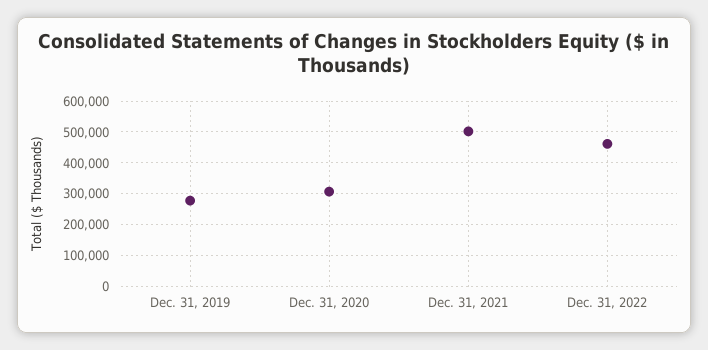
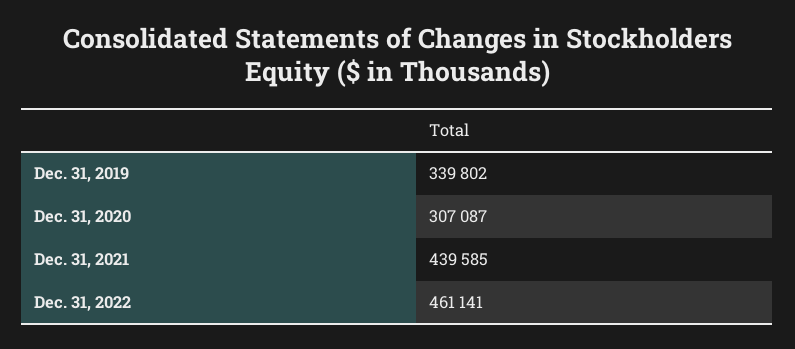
Dec. 31, 2019: 280000 -> 339802
Dec. 31, 2021: 500000 -> 439585

